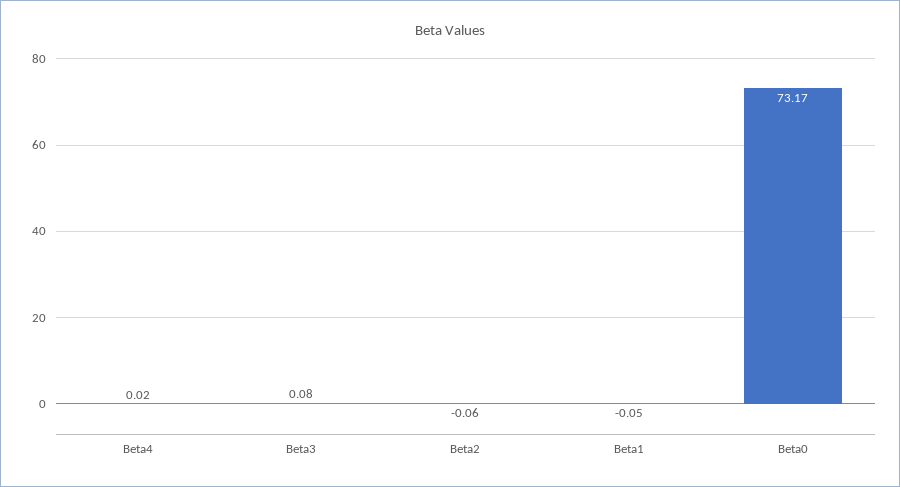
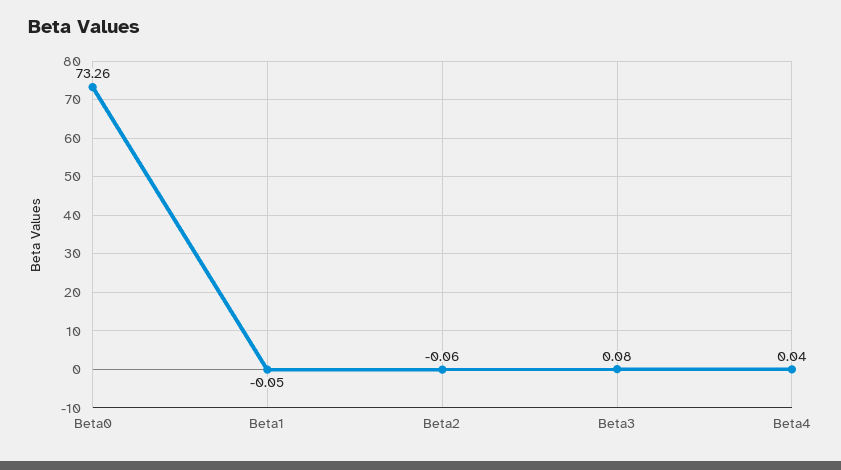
Beta4: 0.02 -> 0.04
Beta0: 73.17 -> 73.26

